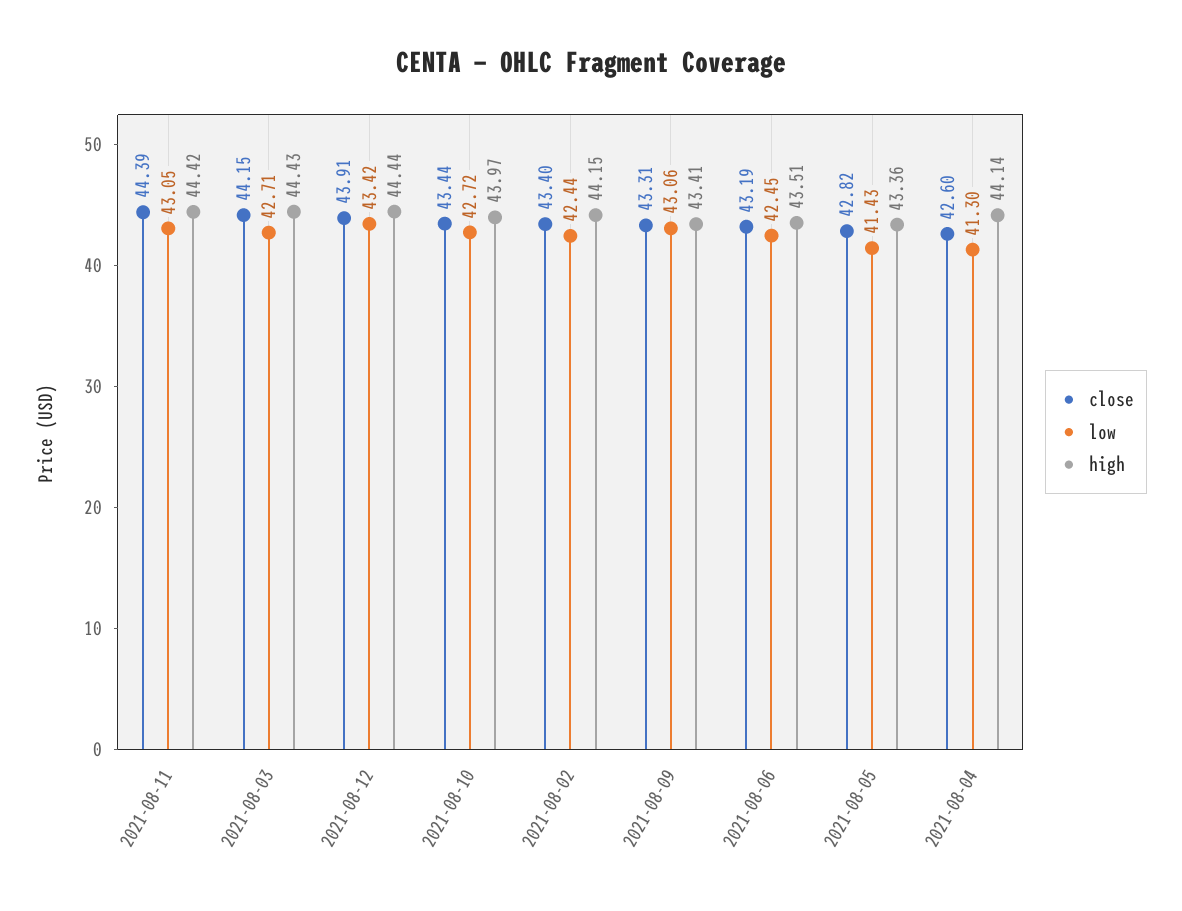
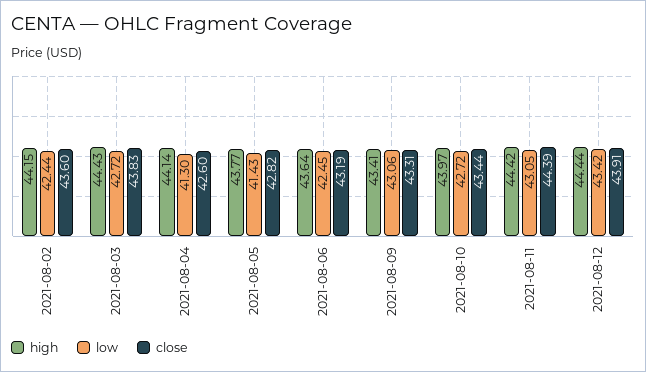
close, 2021-08-03: 44.15 -> 43.83
low, 2021-08-03: 42.71 -> 42.72
close, 2021-08-02: 43.4 -> 43.6
high, 2021-08-06: 43.51 -> 43.64
high, 2021-08-05: 43.36 -> 43.77

